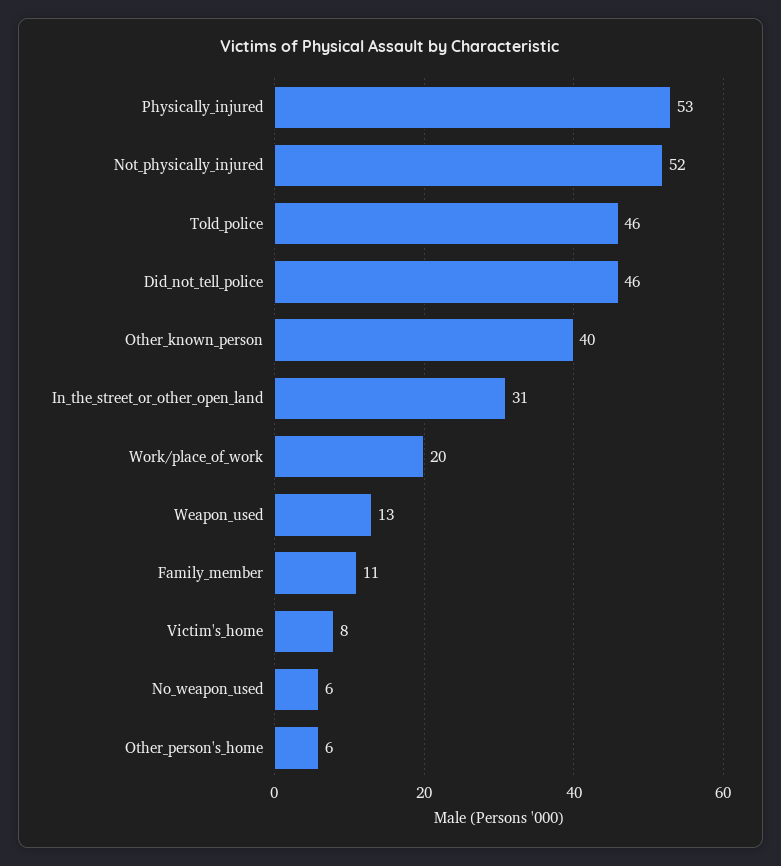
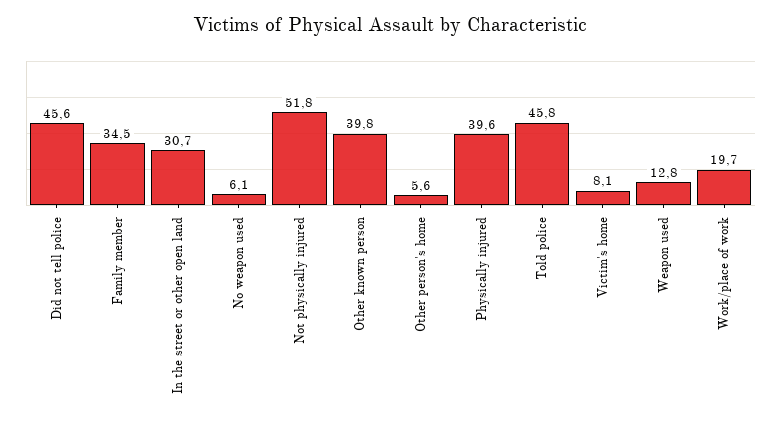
Physically_injured: 53 -> 39.6
Family_member: 11 -> 34.5

